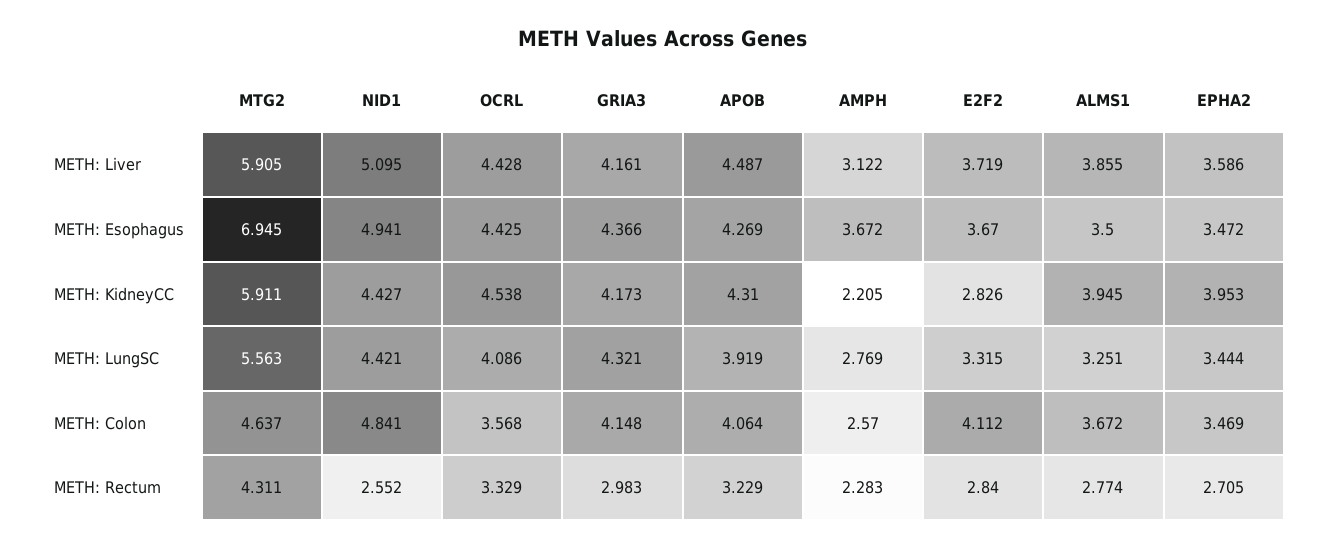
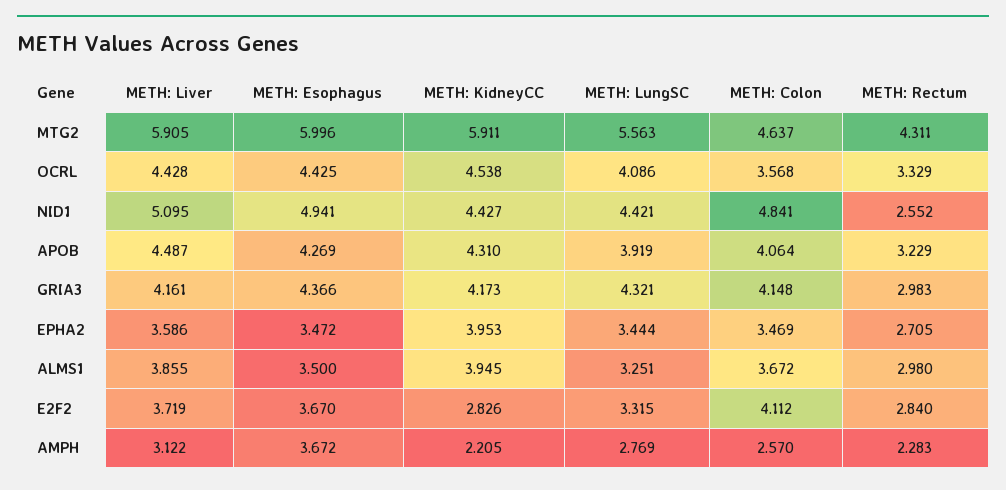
MTG2, METH: Esophagus: 6.945 -> 5.996
ALMS1, METH: Rectum: 2.774 -> 2.98

